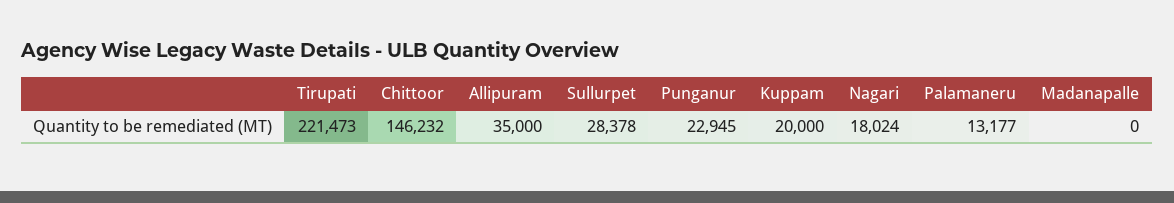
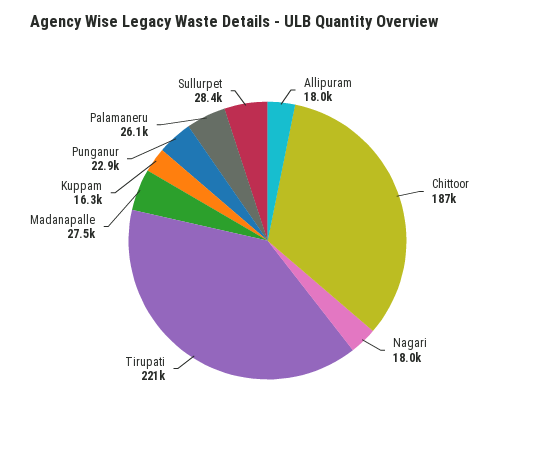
Chittoor: 146232 -> 187000
Allipuram: 35000 -> 18000
Kuppam: 20000 -> 16300
Palamaneru: 13177 -> 26100
Madanapalle: 0 -> 27500

